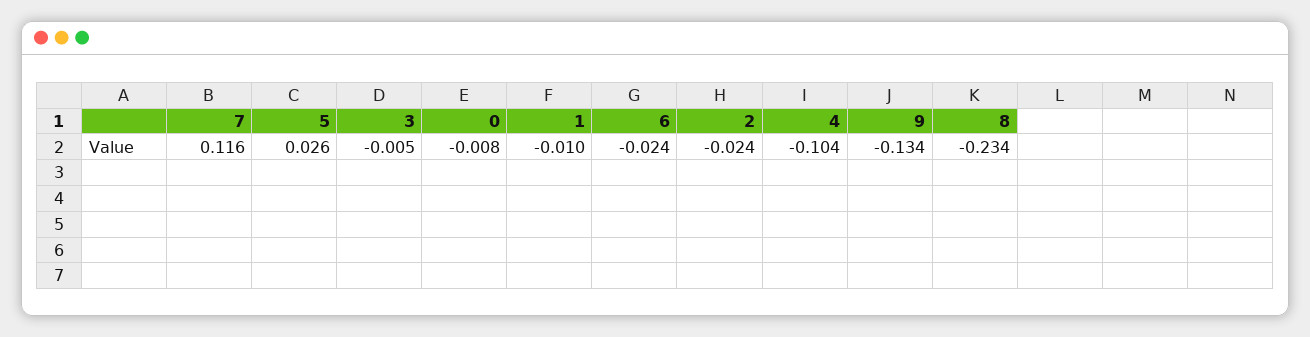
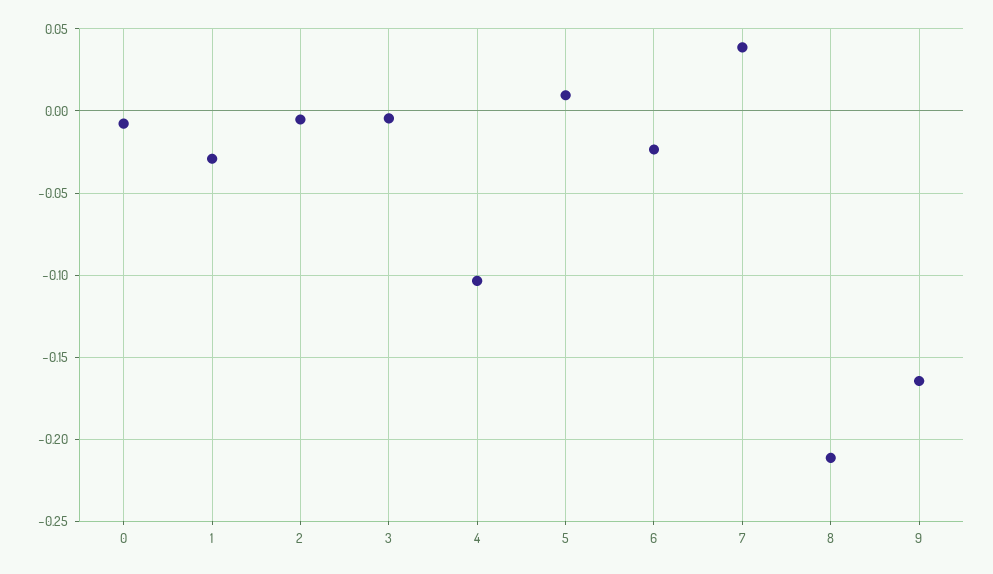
7: 0.116 -> 0.04
5: 0.026 -> 0.01
1: -0.01 -> -0.03
2: -0.024 -> -0.005
9: -0.134 -> -0.165
8: -0.234 -> -0.21

